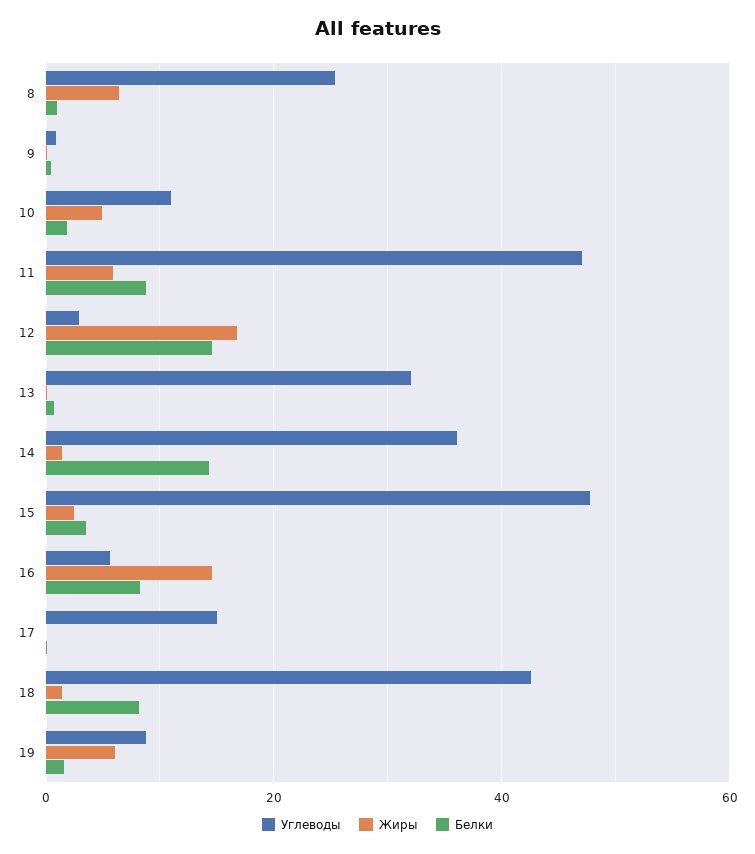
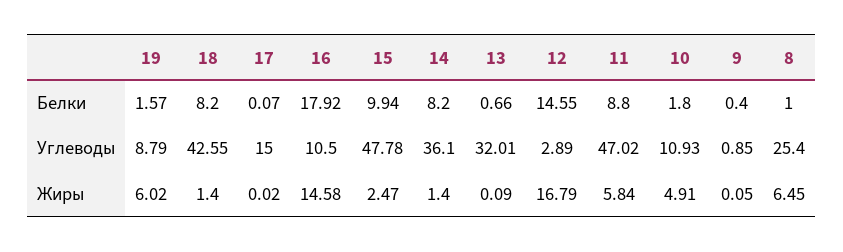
Белки, 14: 14 -> 8.2
Белки, 15: 4 -> 9.94
Углеводы, 16: 6 -> 10.5
Белки, 16: 8 -> 17.92

